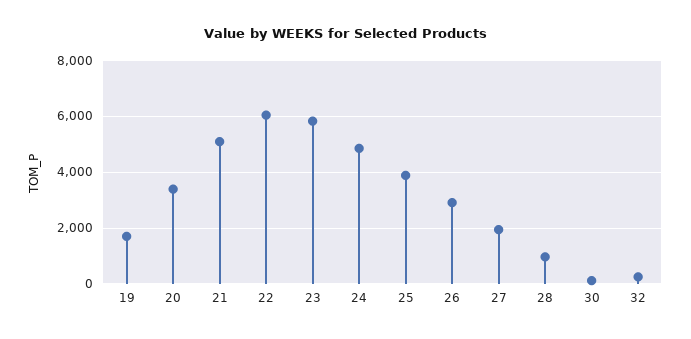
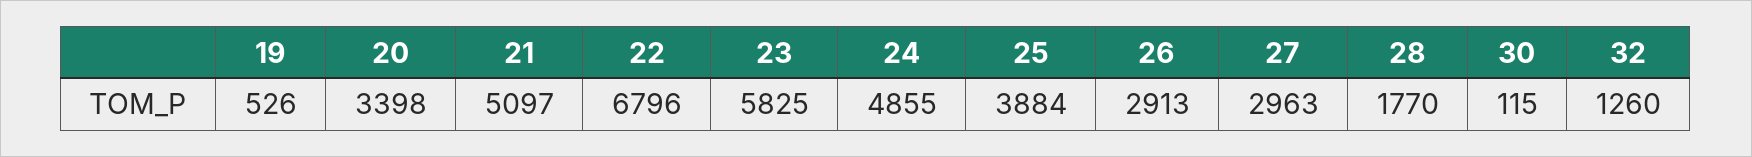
19: 1750 -> 526
22: 6000 -> 6796
27: 2000 -> 2963
28: 1000 -> 1770
32: 250 -> 1260

